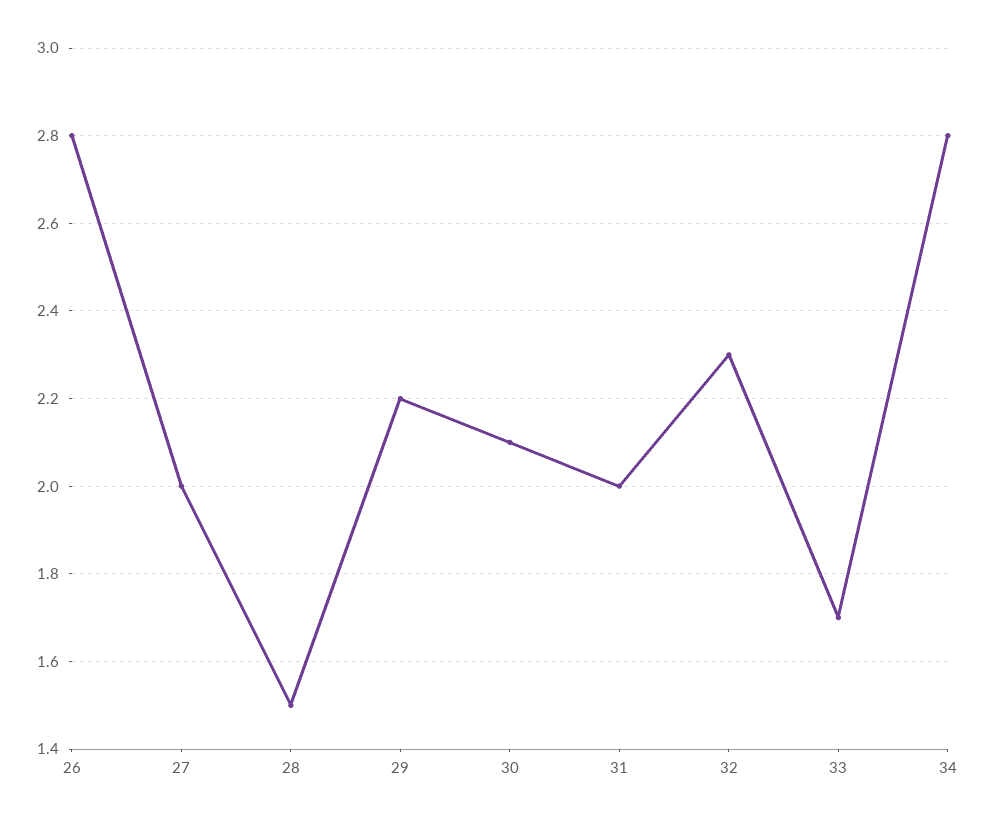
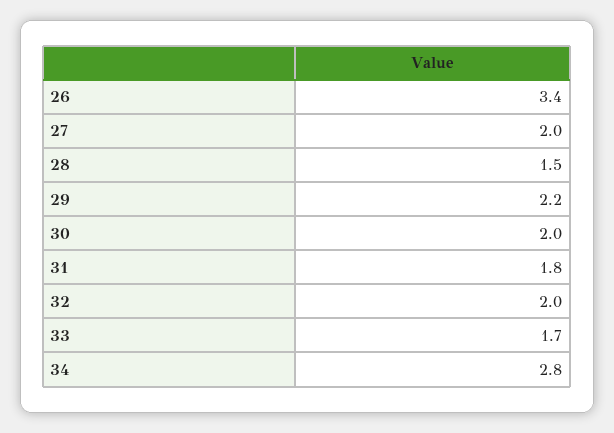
26: 2.8 -> 3.4
30: 2.1 -> 2
31: 2 -> 1.8
32: 2.3 -> 2

